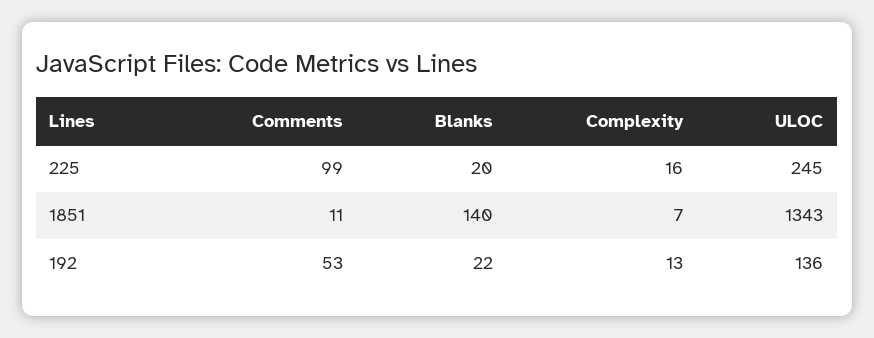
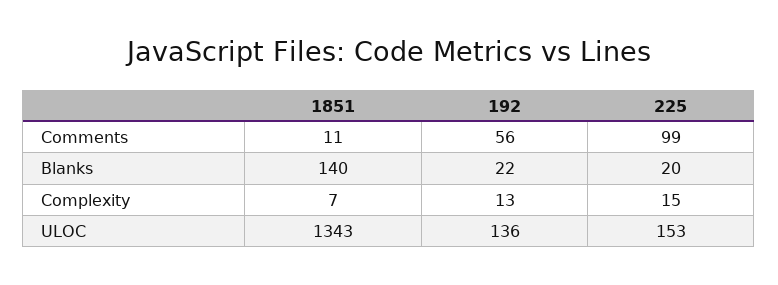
Complexity, 225: 16 -> 15
ULOC, 225: 245 -> 153
Comments, 192: 53 -> 56

